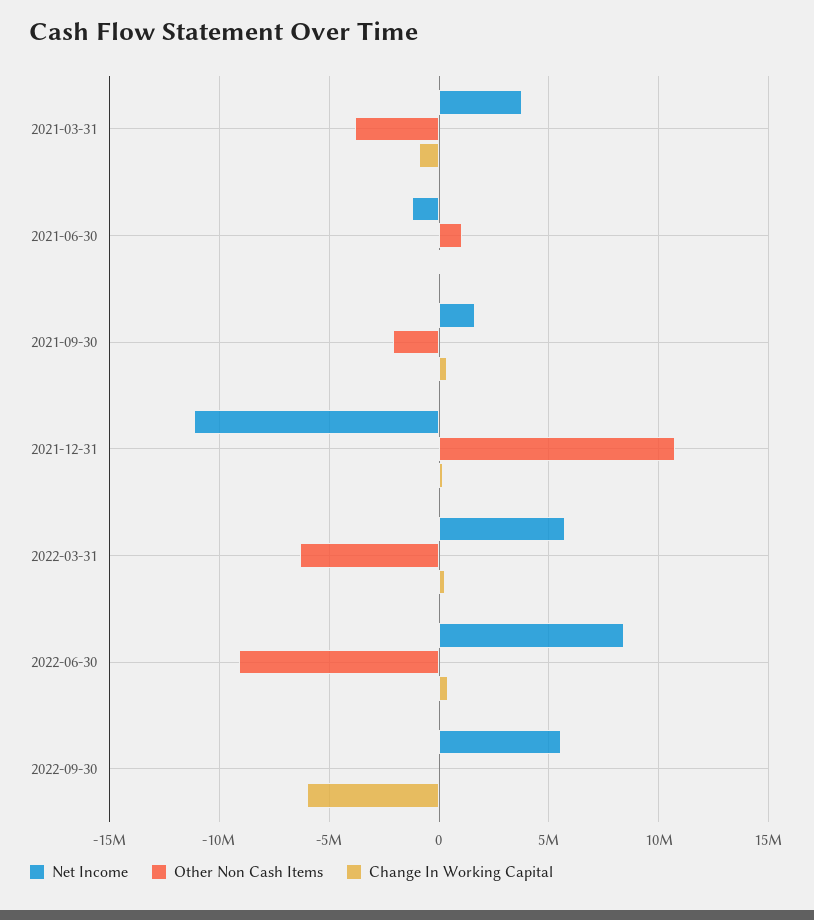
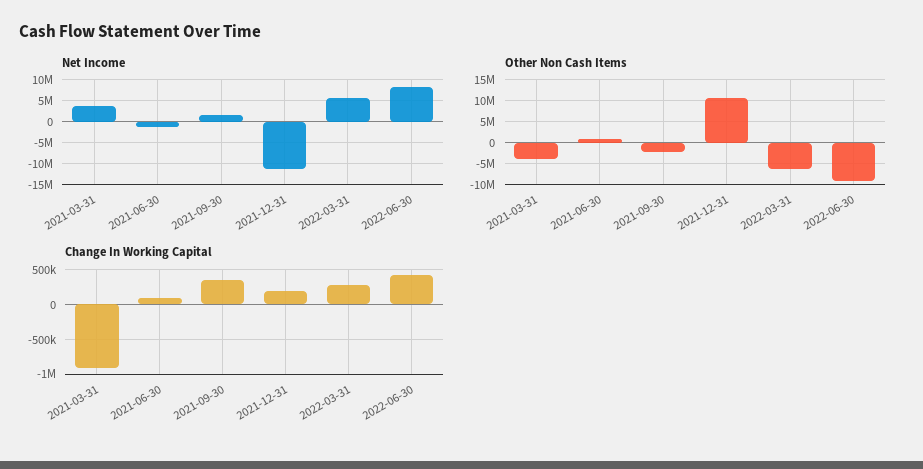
Net Income, 2022-09-30: 5500000 -> none
Other Non Cash Items, 2022-09-30: 0 -> none
Change In Working Capital, 2022-09-30: -6000000 -> none

